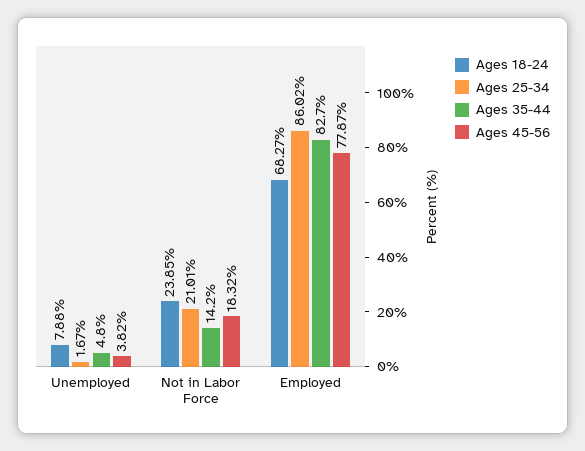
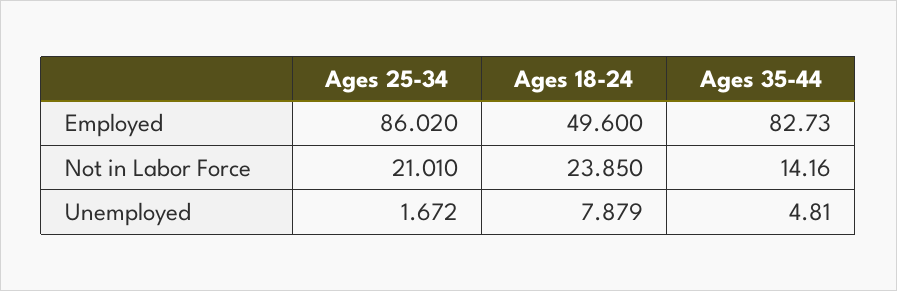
Ages 45-56, Unemployed: 3.82 -> none
Ages 45-56, Not in Labor Force: 18.32 -> none
Ages 18-24, Employed: 68.27 -> 49.6
Ages 45-56, Employed: 77.87 -> none

